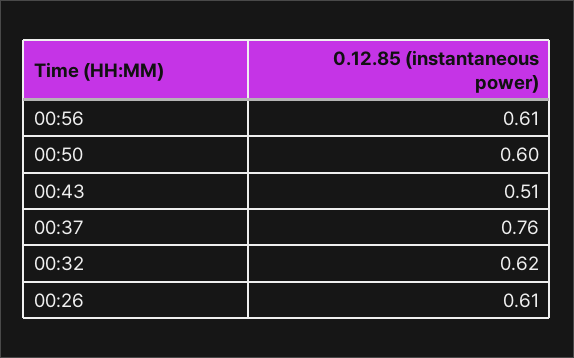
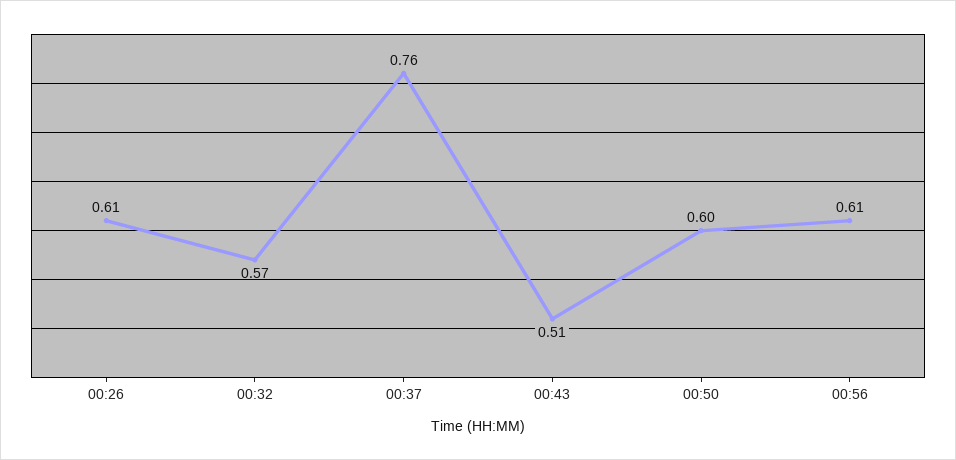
00:32: 0.62 -> 0.57

